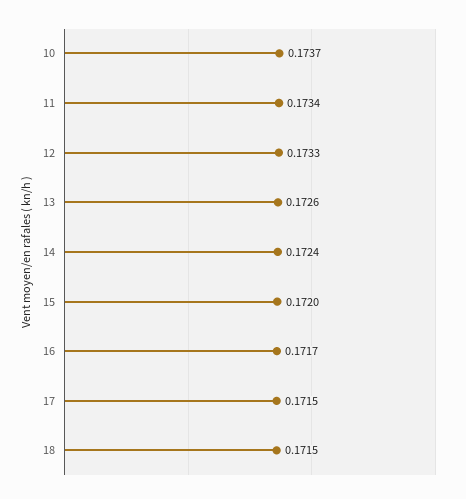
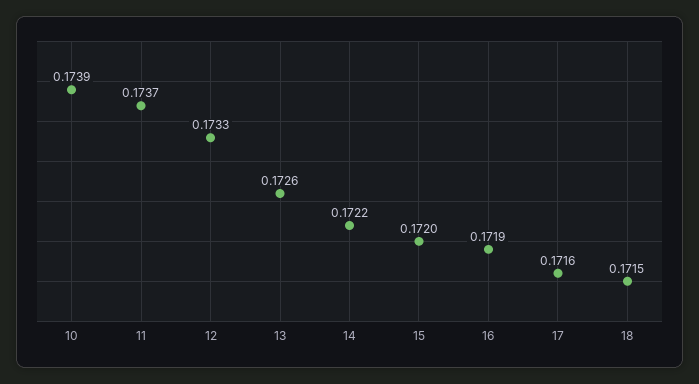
10: 0.1737 -> 0.1739
11: 0.1734 -> 0.1737
14: 0.1724 -> 0.1722
16: 0.1717 -> 0.1719
17: 0.1715 -> 0.1716

